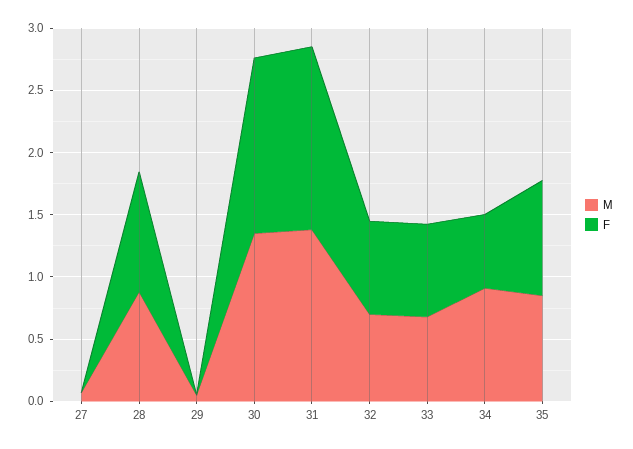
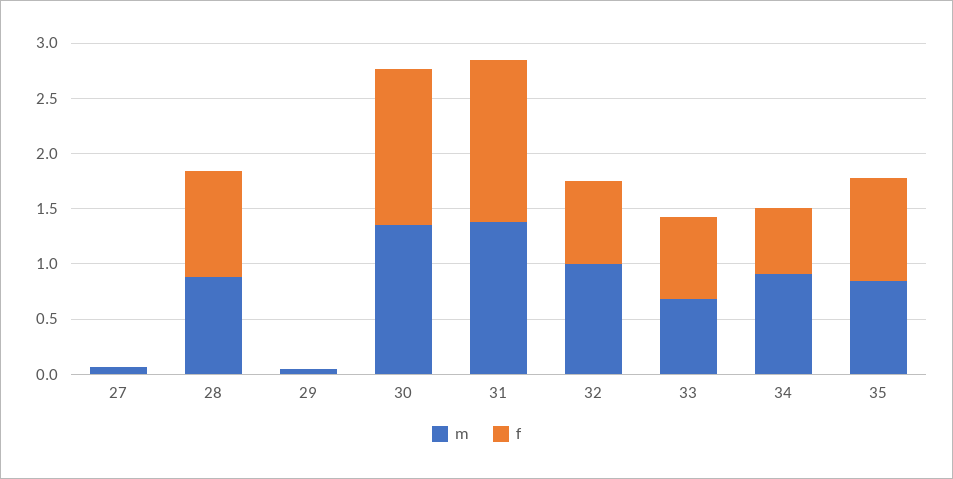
M, 32: 0.7 -> 1

